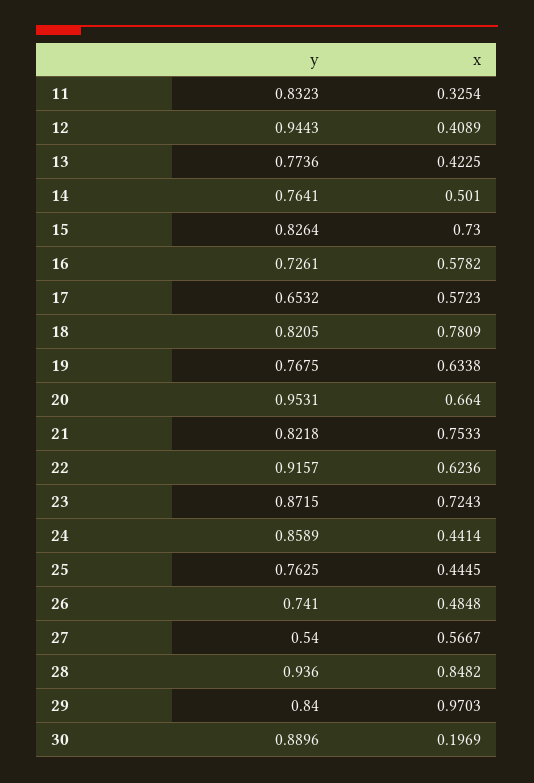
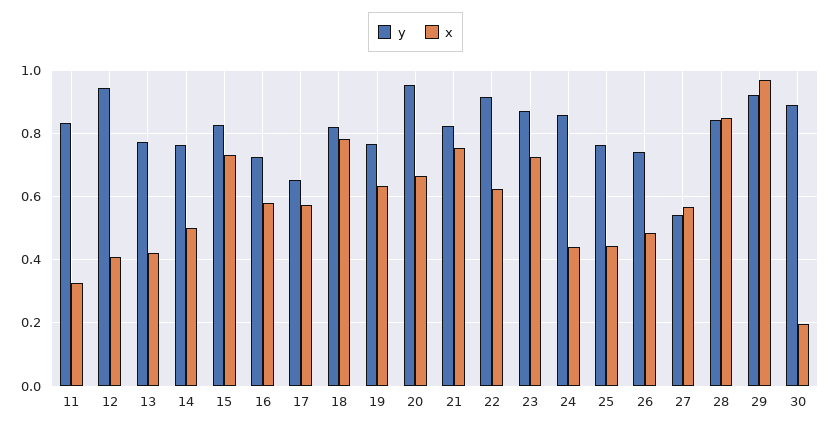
y, 28: 0.936 -> 0.84
y, 29: 0.84 -> 0.92

